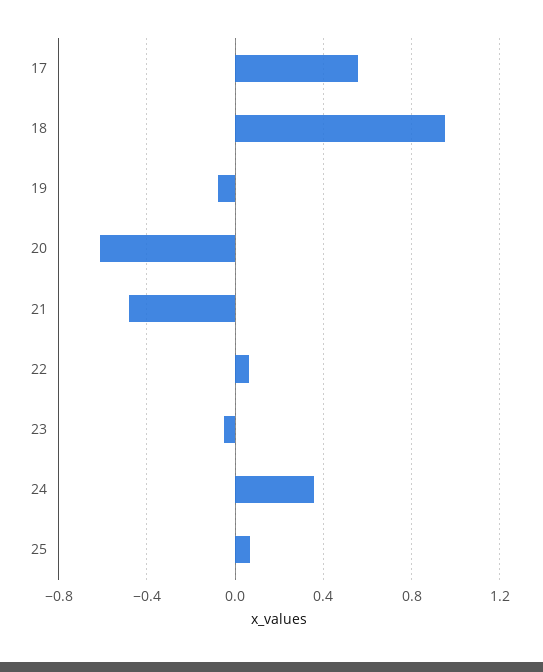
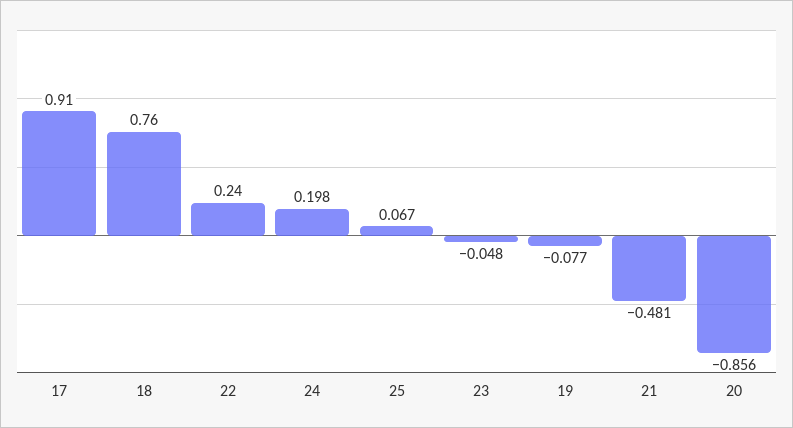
17: 0.55 -> 0.91
18: 0.95 -> 0.76
20: -0.6 -> -0.856
22: 0.05 -> 0.24
24: 0.35 -> 0.198

